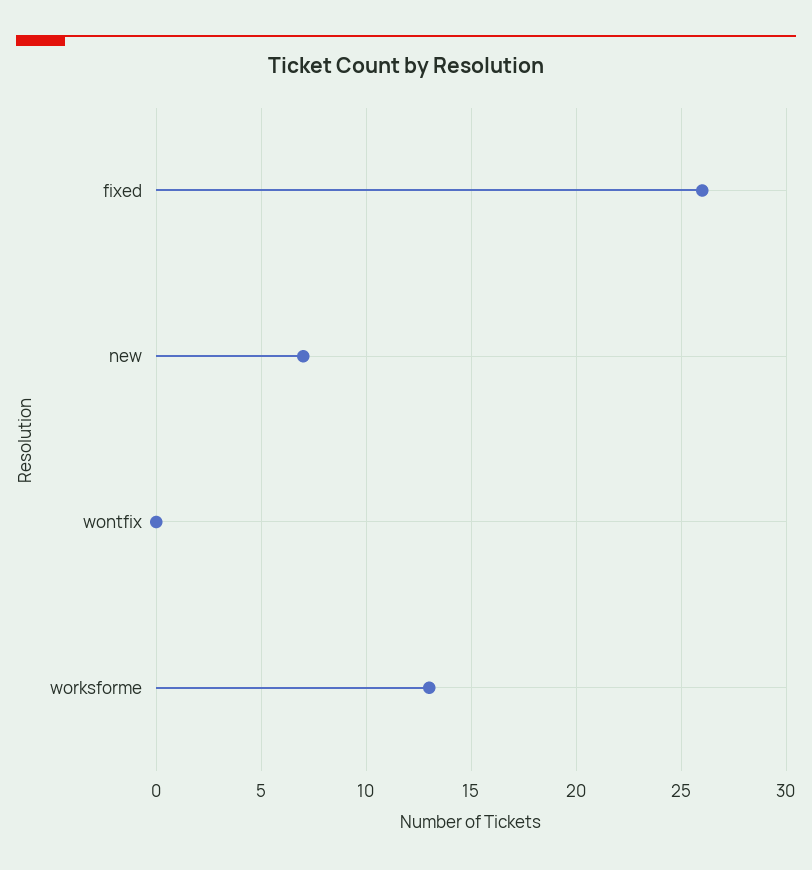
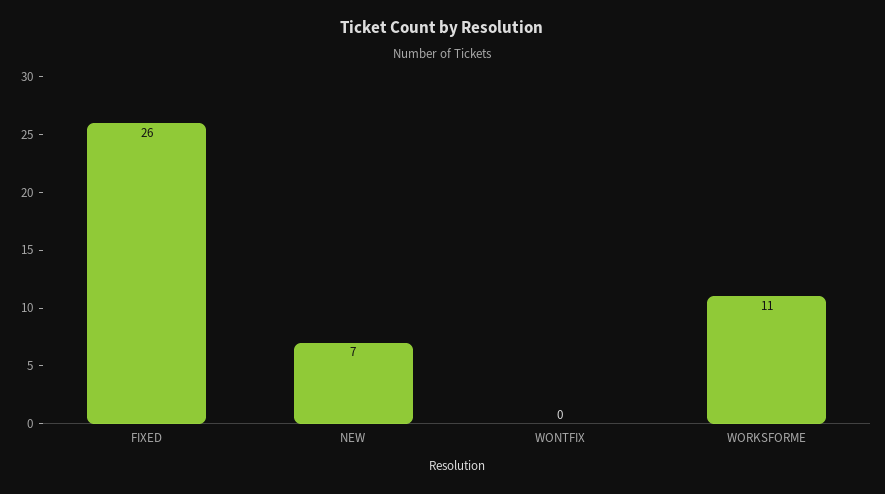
worksforme: 13 -> 11

